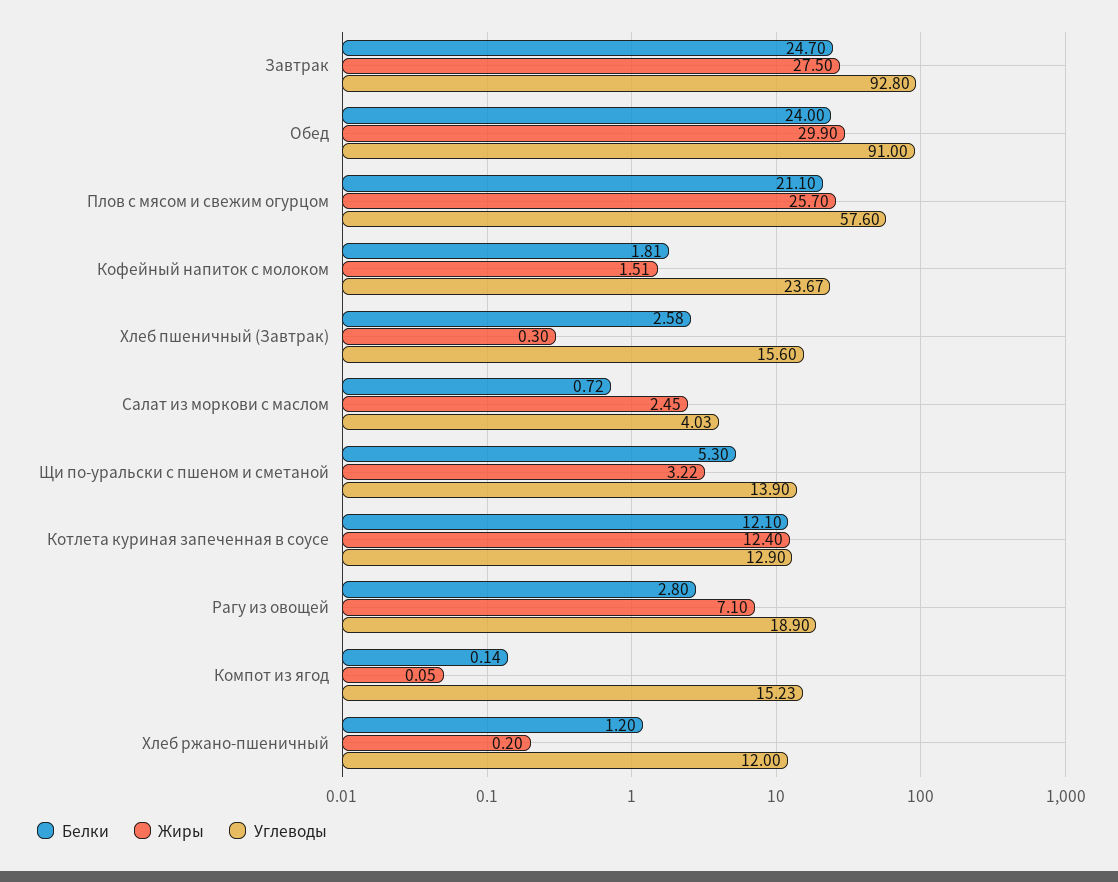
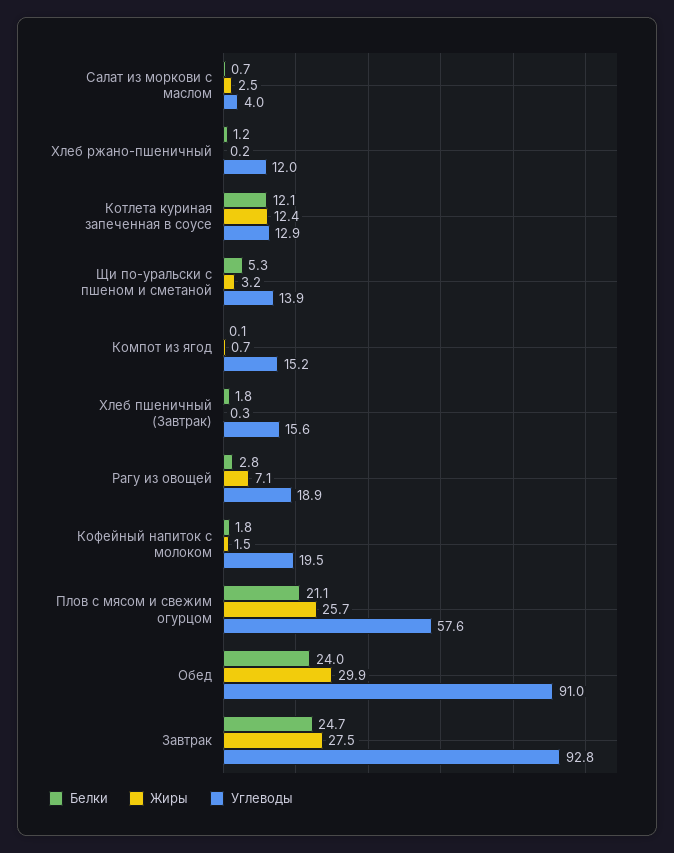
Углеводы, Кофейный напиток с молоком: 23.67 -> 19.5
Белки, Хлеб пшеничный (Завтрак): 2.58 -> 1.8
Жиры, Компот из ягод: 0.05 -> 0.7

